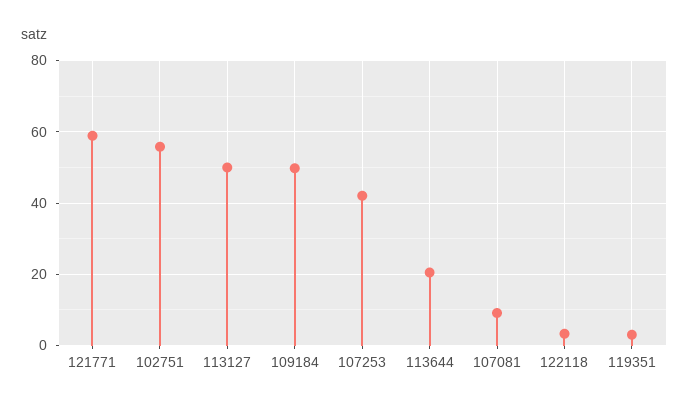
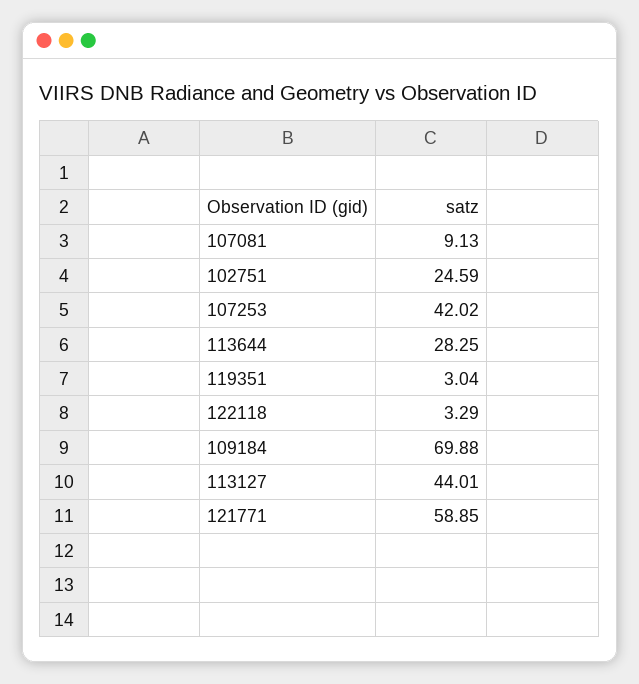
102751: 56 -> 24.59
113127: 50 -> 44.01
109184: 50 -> 69.88
113644: 20 -> 28.25

